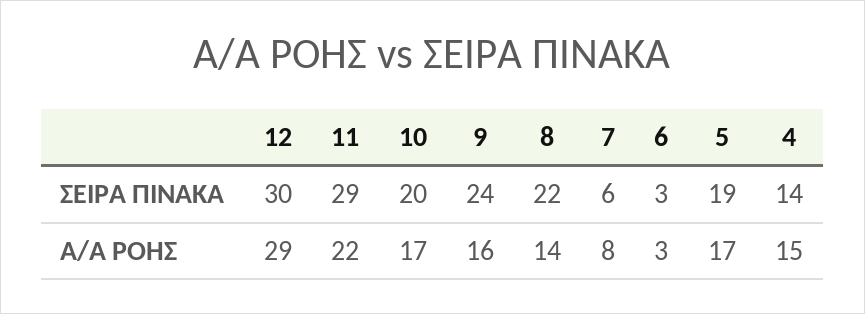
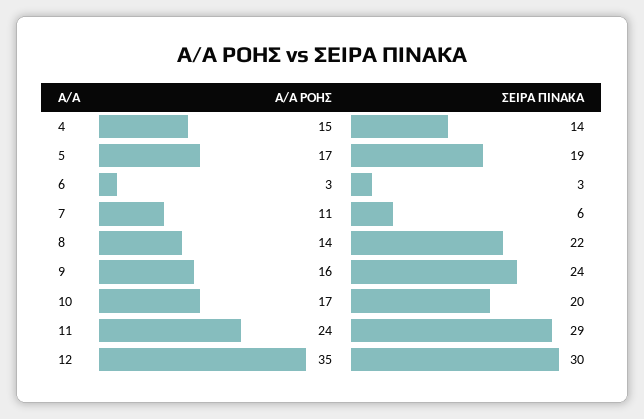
12, Α/Α ΡΟΗΣ: 29 -> 35
11, Α/Α ΡΟΗΣ: 22 -> 24
7, Α/Α ΡΟΗΣ: 8 -> 11

